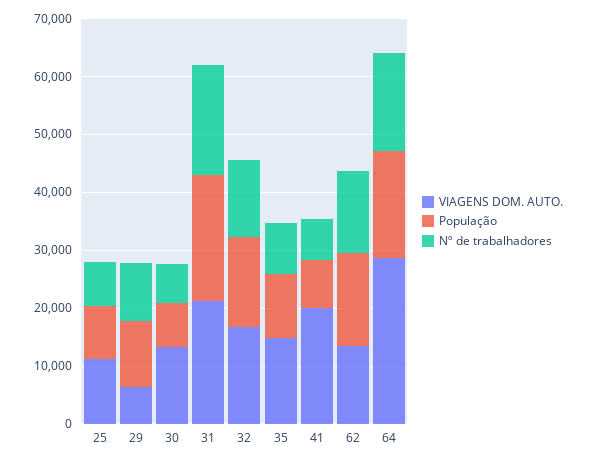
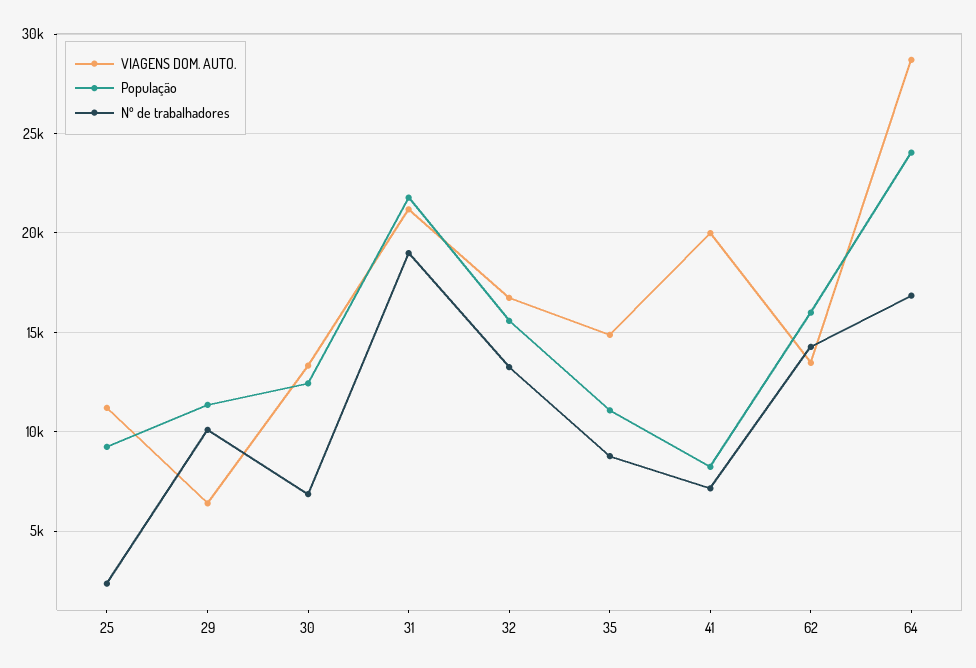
Nº de trabalhadores, 25: 8000 -> 2500
População, 30: 8000 -> 12500
População, 64: 18000 -> 24000

